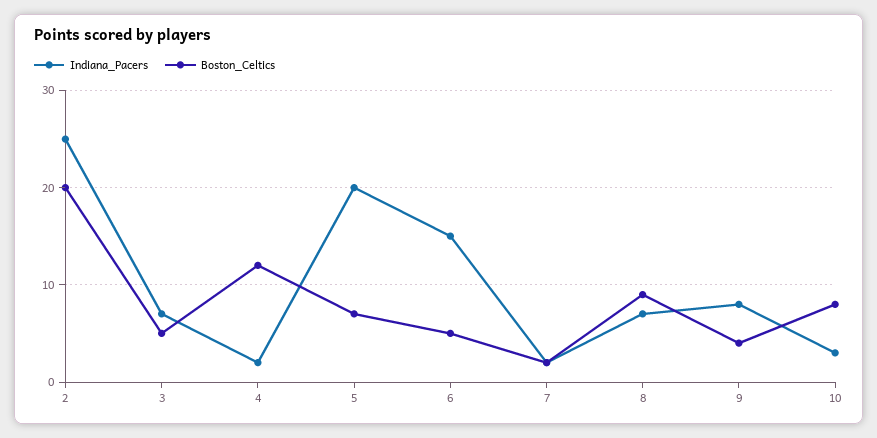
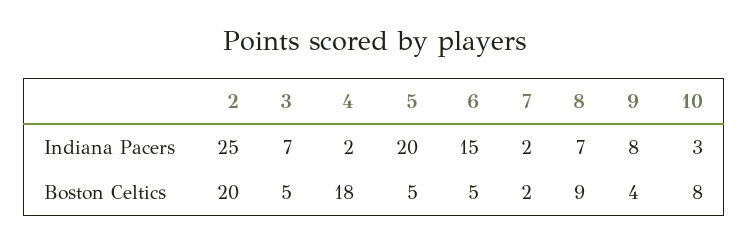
Boston_Celtics, 4: 12 -> 18
Boston_Celtics, 5: 7 -> 5

